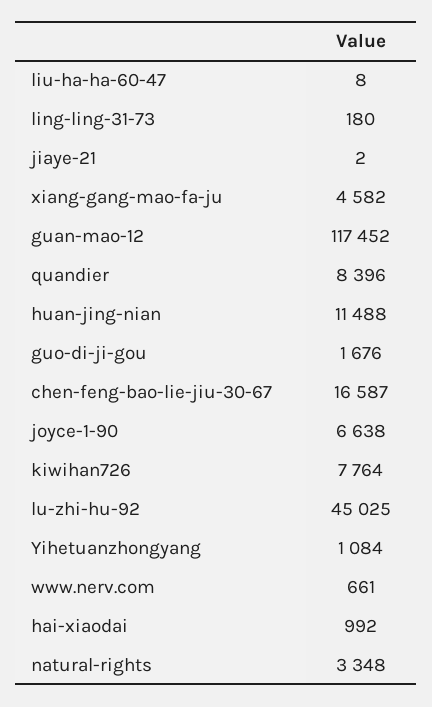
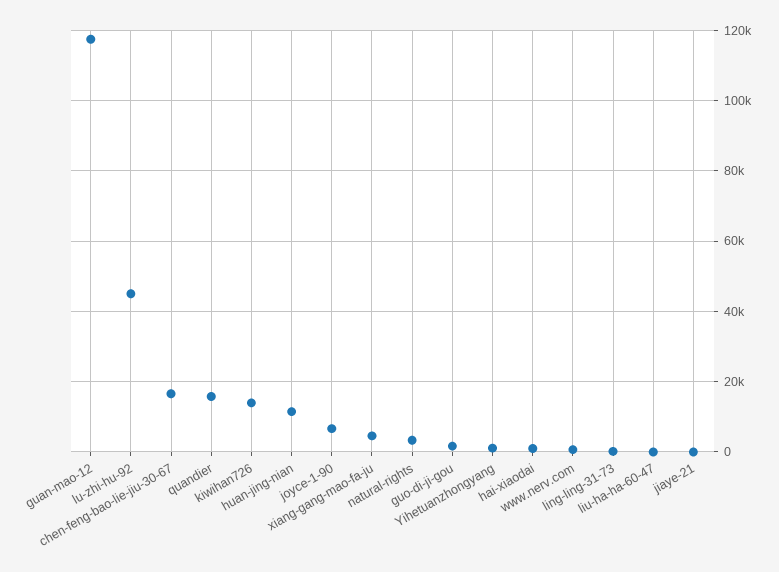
quandier: 8396 -> 16000
kiwihan726: 7764 -> 14000

